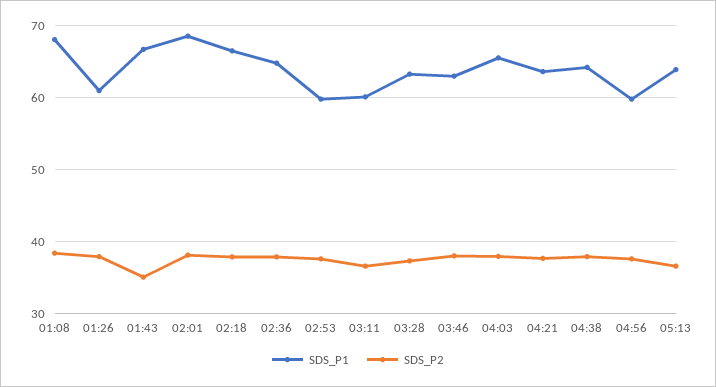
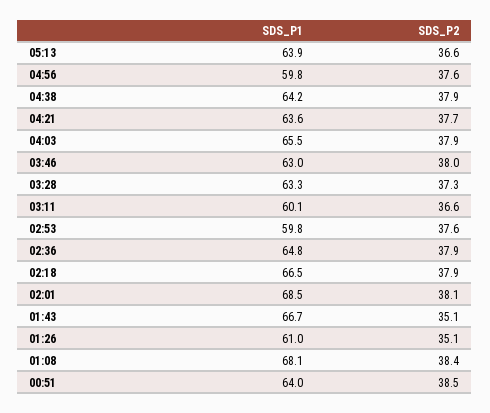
SDS_P2, 01:26: 38 -> 35.1
SDS_P1, 00:51: none -> 64
SDS_P2, 00:51: none -> 38.5

